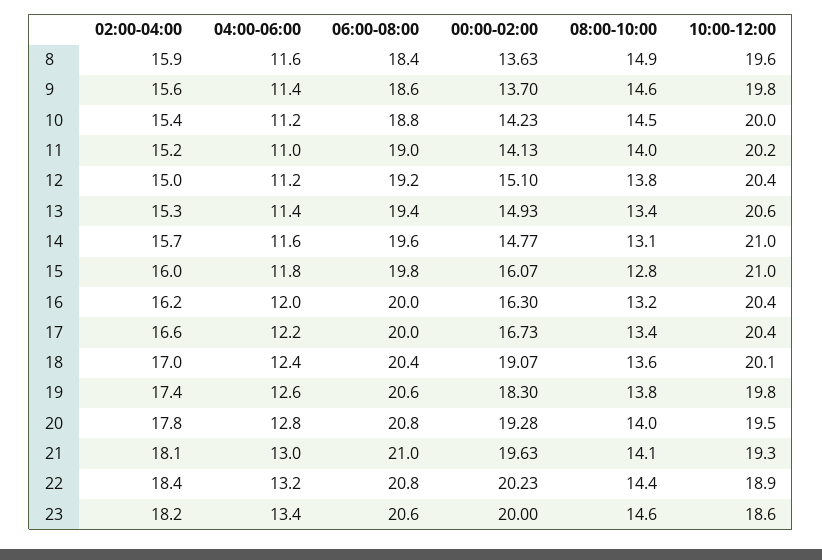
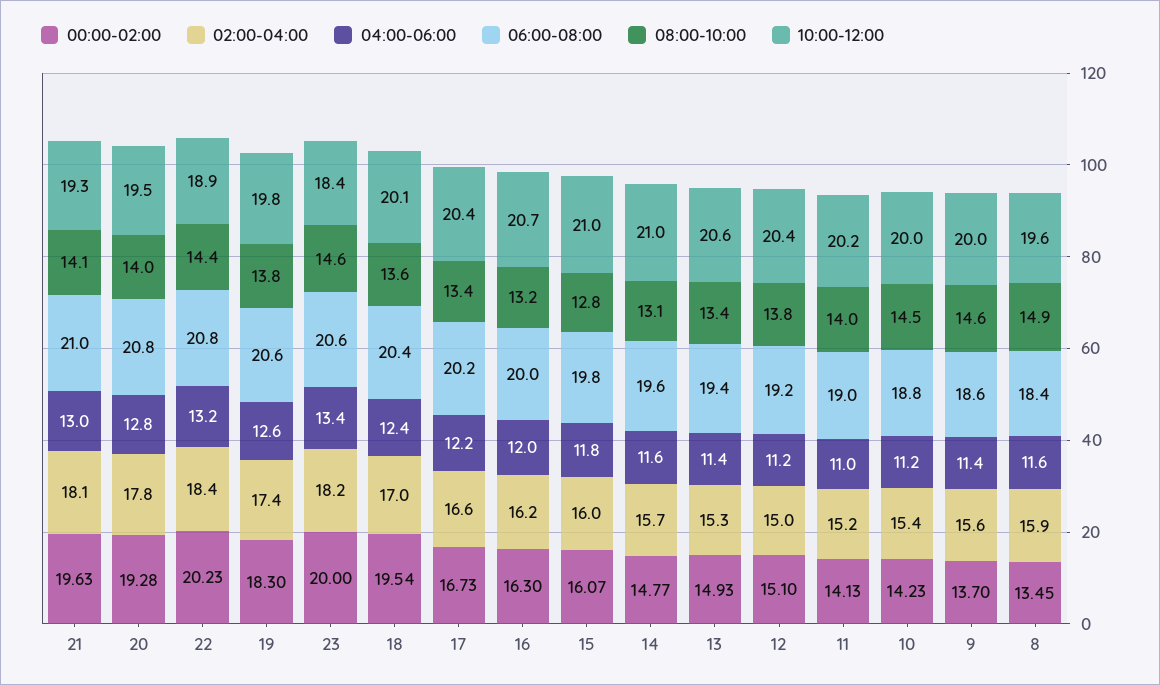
00:00-02:00, 8: 13.63 -> 13.45
10:00-12:00, 9: 19.8 -> 20
10:00-12:00, 16: 20.4 -> 20.7
06:00-08:00, 17: 20 -> 20.2
00:00-02:00, 18: 19.07 -> 19.54
10:00-12:00, 23: 18.6 -> 18.4

